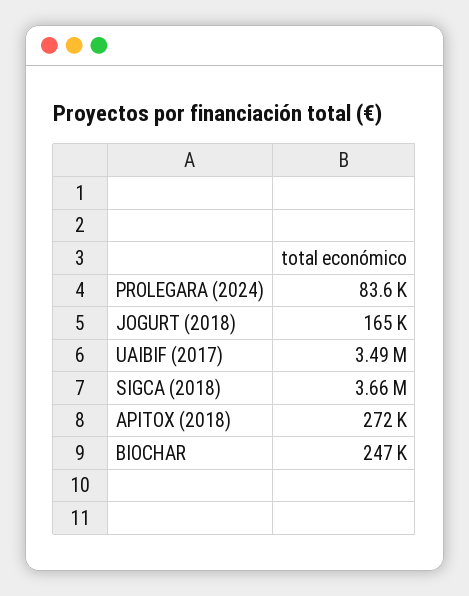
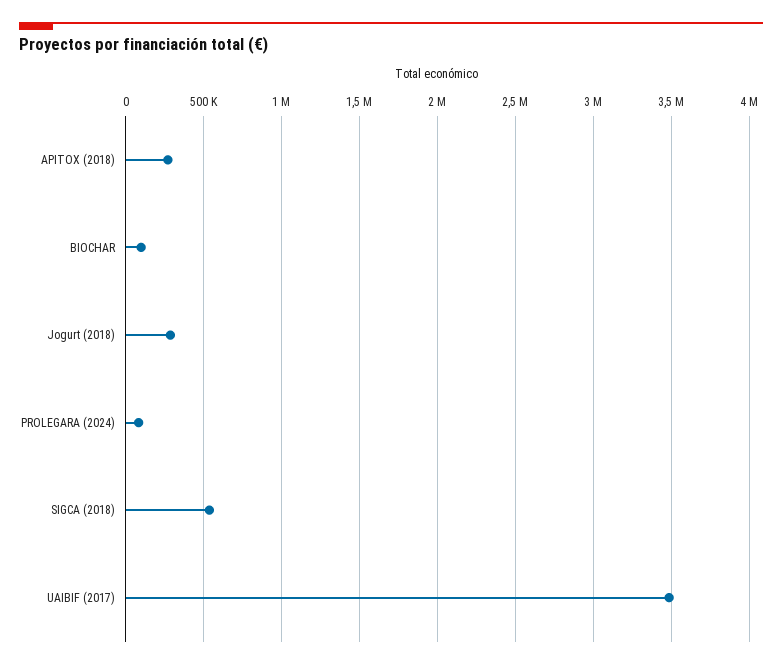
JOGURT (2018): 165000 -> 300000
SIGCA (2018): 3660000 -> 550000
BIOCHAR: 247000 -> 100000

